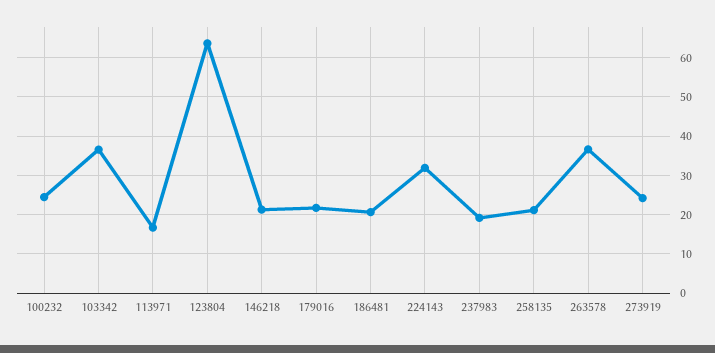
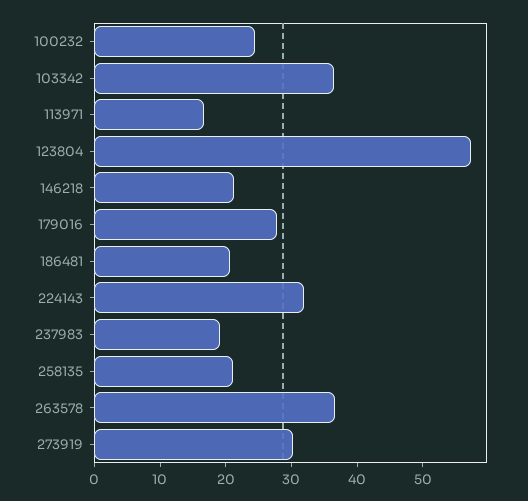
123804: 64 -> 58
179016: 22 -> 28
273919: 24 -> 30

